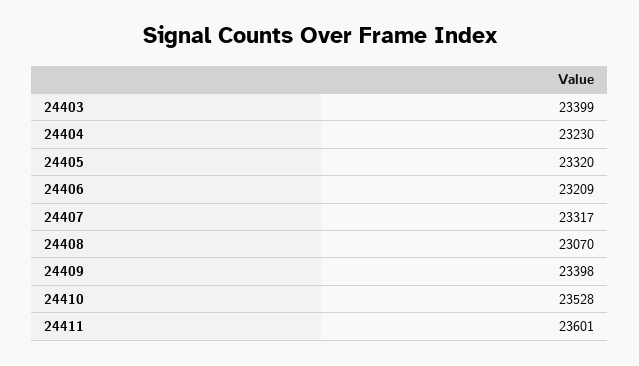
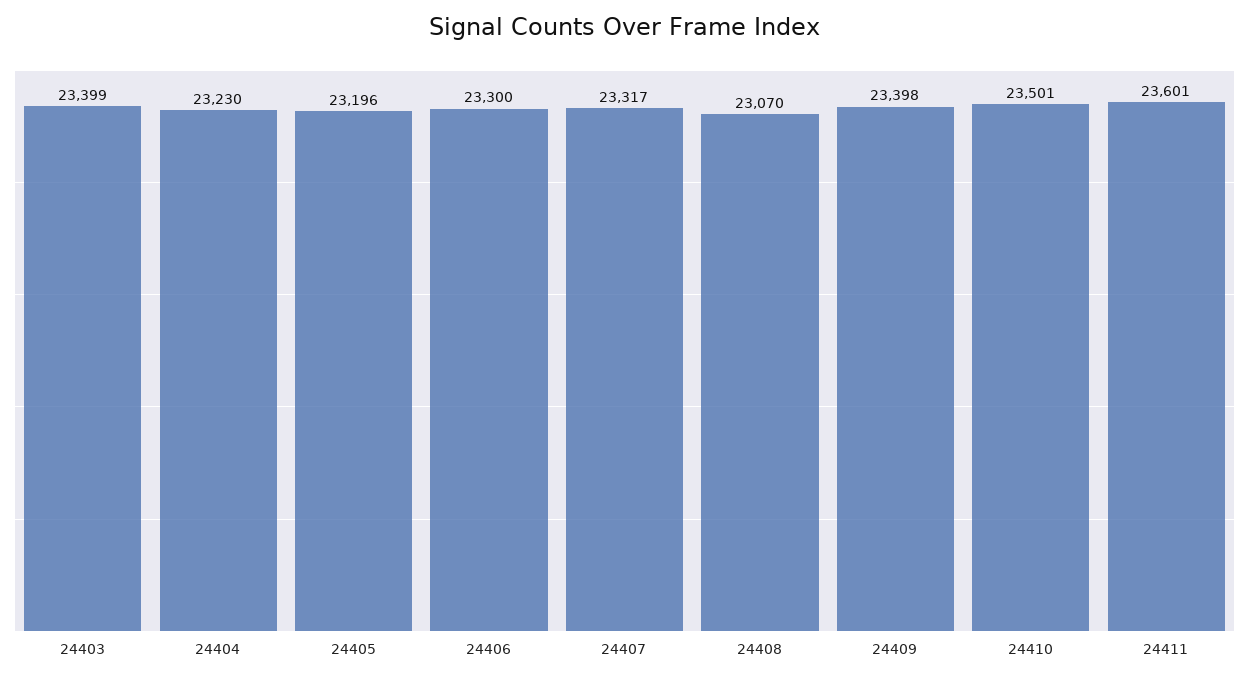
24405: 23320 -> 23196
24406: 23209 -> 23300
24410: 23528 -> 23501

